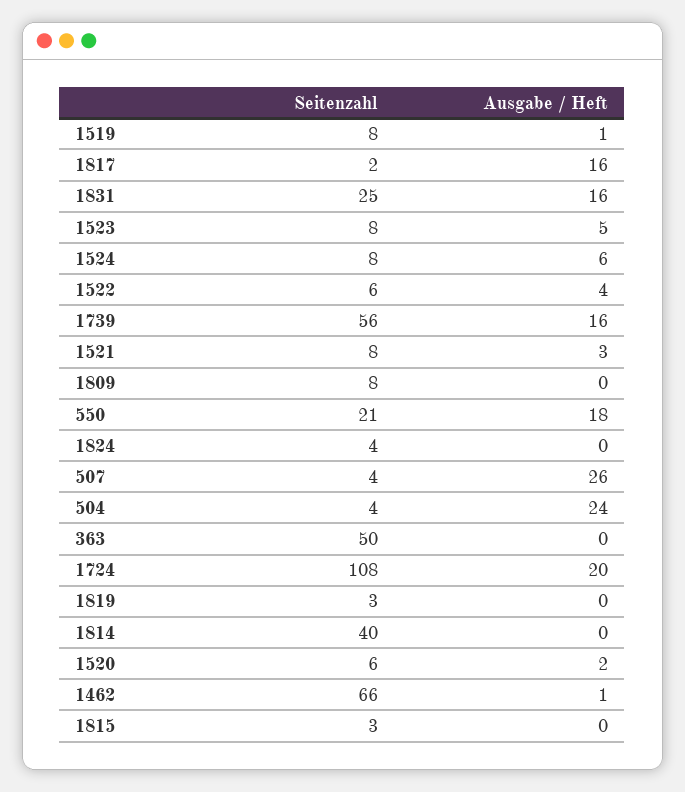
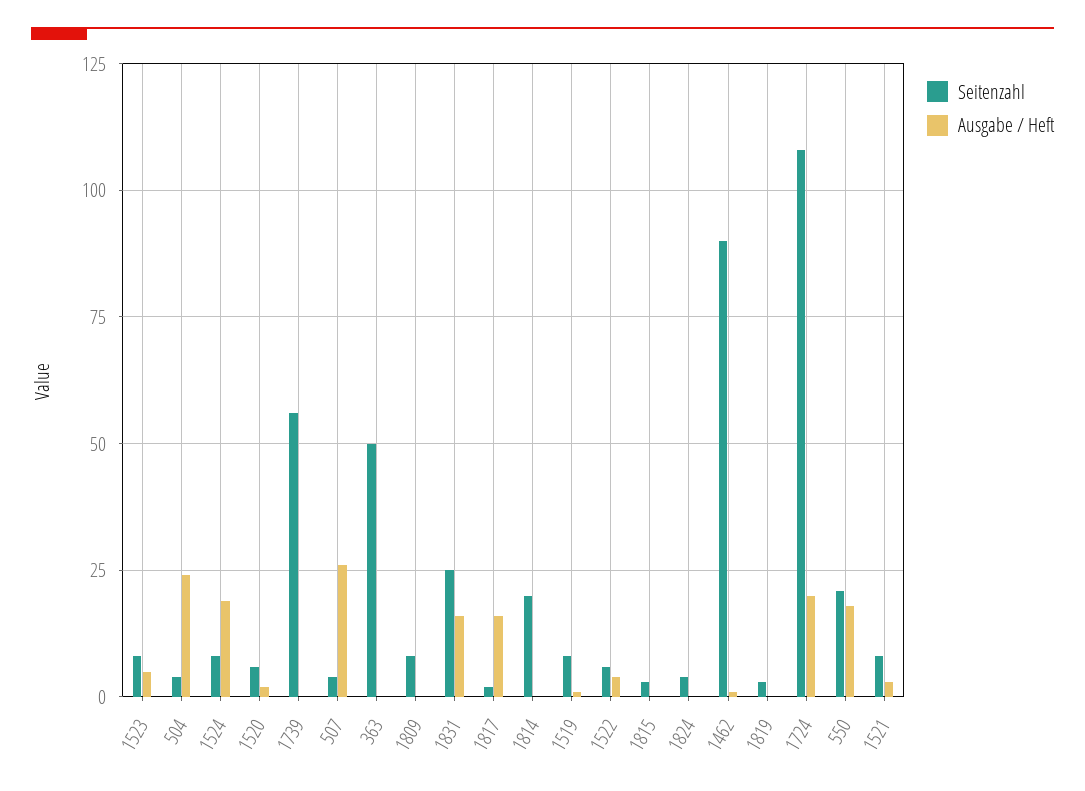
Ausgabe / Heft, 1524: 6 -> 20
Ausgabe / Heft, 1739: 16 -> 0
Seitenzahl, 1814: 40 -> 20
Seitenzahl, 1462: 66 -> 90

